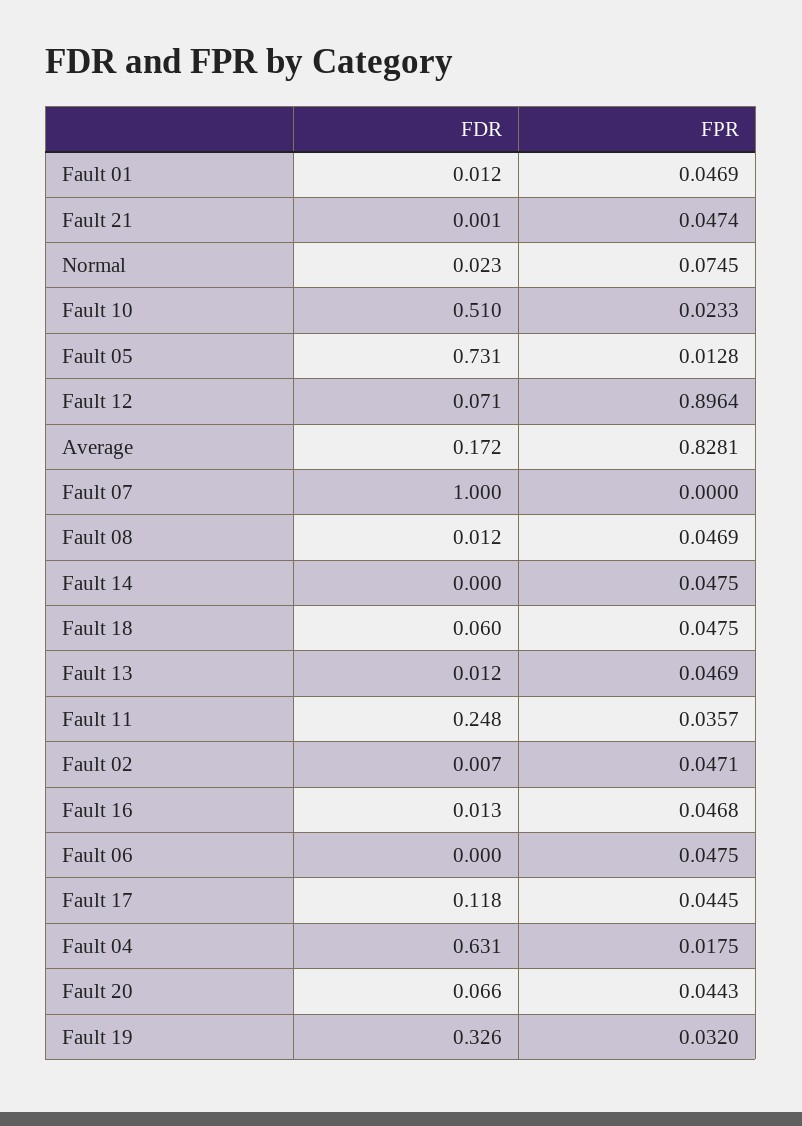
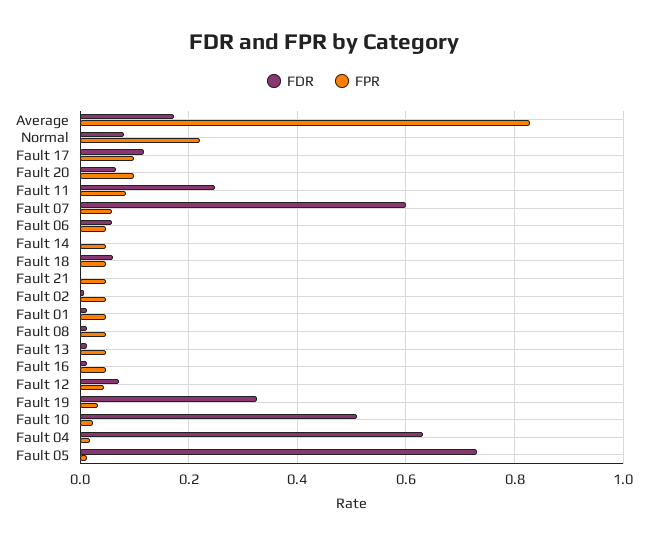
FDR, Normal: 0.023 -> 0.08
FPR, Normal: 0.0745 -> 0.22
FPR, Fault 12: 0.8964 -> 0.04
FDR, Fault 07: 1 -> 0.6
FPR, Fault 07: 0 -> 0.06
FPR, Fault 11: 0.0357 -> 0.08
FDR, Fault 06: 0 -> 0.06
FPR, Fault 17: 0.0445 -> 0.1
FPR, Fault 20: 0.0443 -> 0.1

